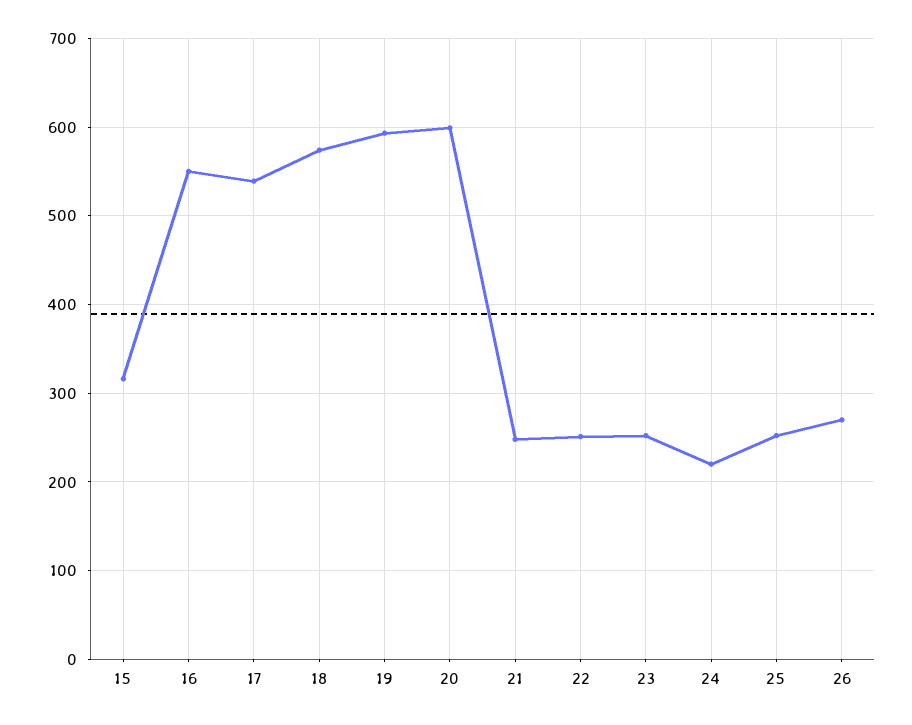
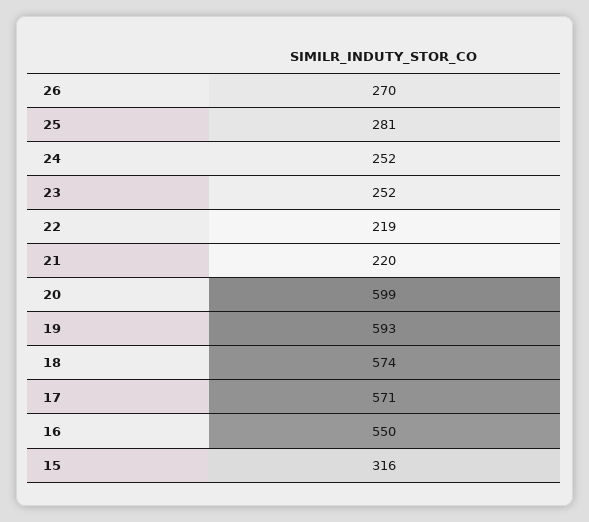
17: 540 -> 571
21: 250 -> 220
22: 250 -> 219
24: 220 -> 252
25: 250 -> 281

